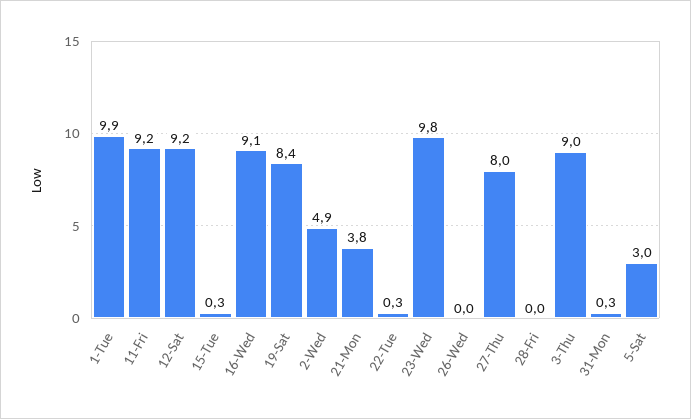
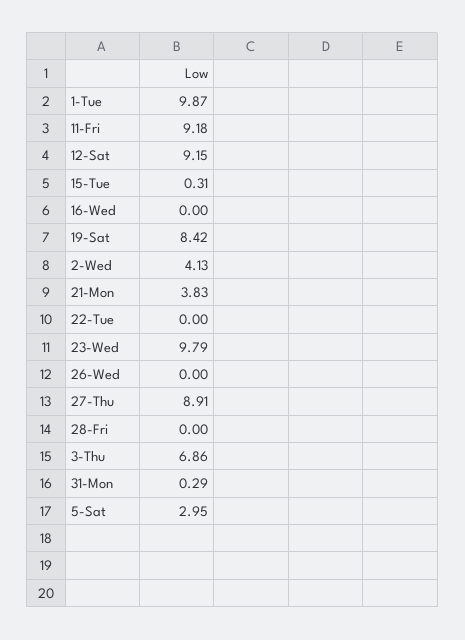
16-Wed: 9.1 -> 0
2-Wed: 4.9 -> 4.13
22-Tue: 0.3 -> 0
27-Thu: 8 -> 8.91
3-Thu: 9 -> 6.86

